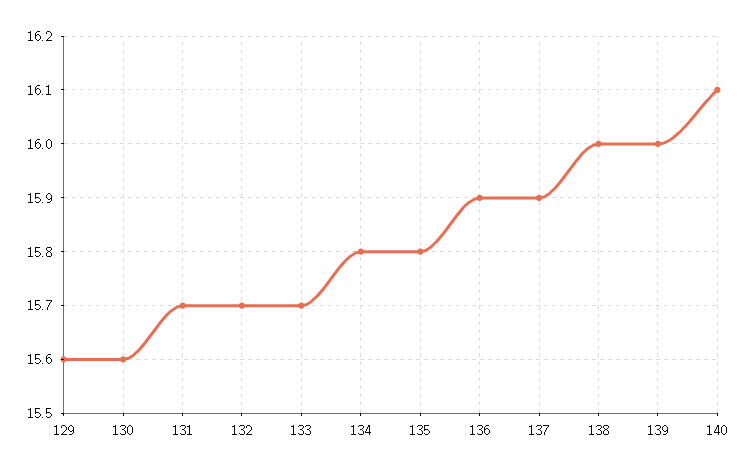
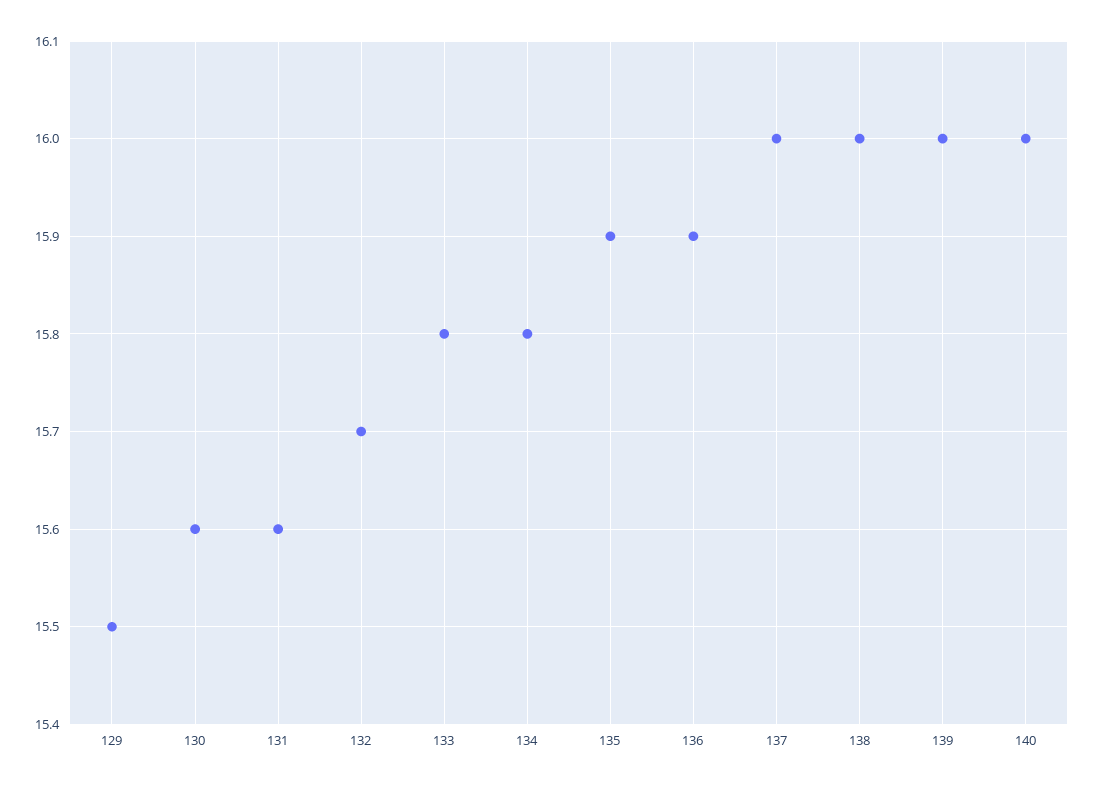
129: 15.6 -> 15.5
131: 15.7 -> 15.6
133: 15.7 -> 15.8
135: 15.8 -> 15.9
137: 15.9 -> 16
140: 16.1 -> 16

